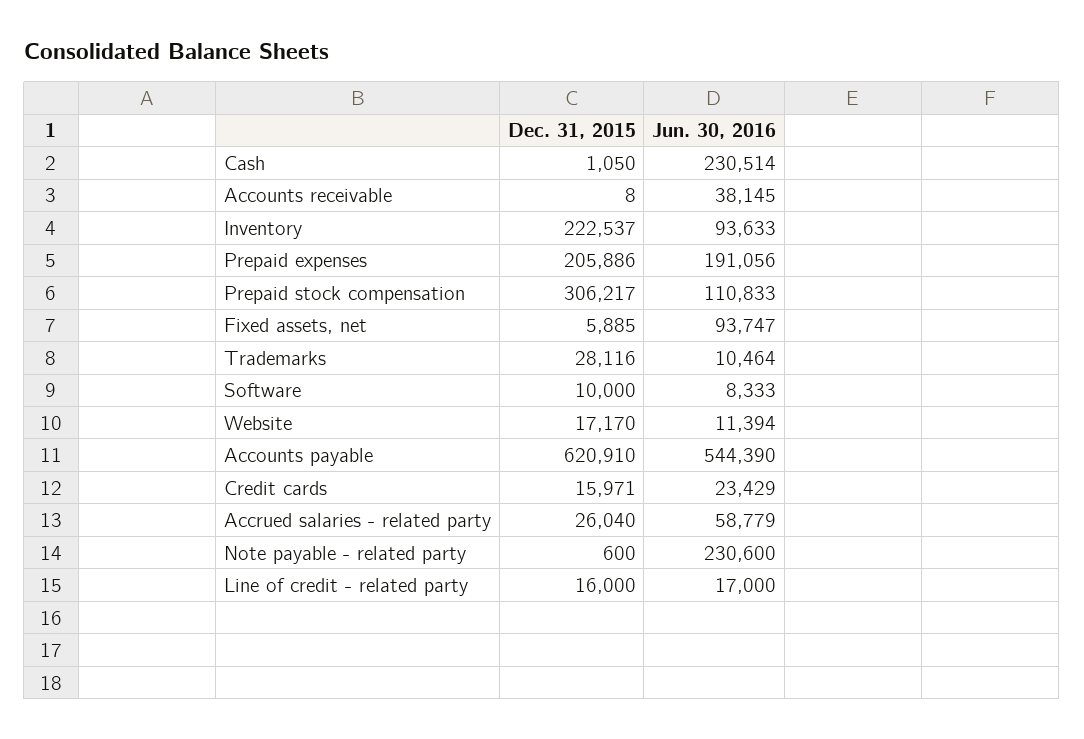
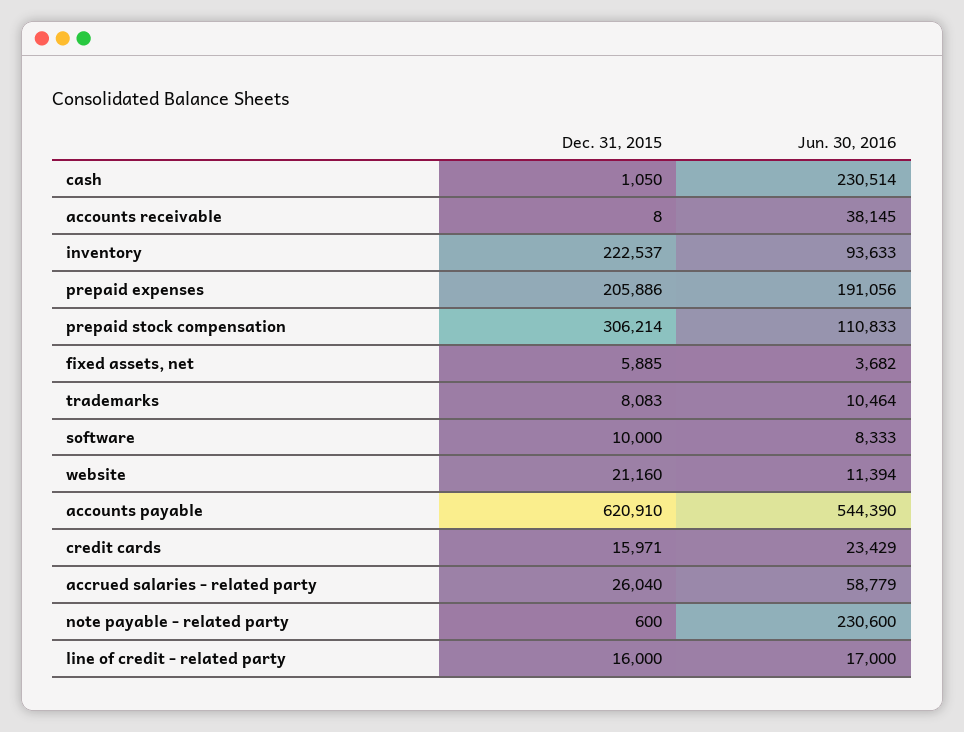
Dec. 31, 2015, Prepaid stock compensation: 306217 -> 306214
Jun. 30, 2016, Fixed assets, net: 93747 -> 3682
Dec. 31, 2015, Trademarks: 28116 -> 8083
Dec. 31, 2015, Website: 17170 -> 21160

